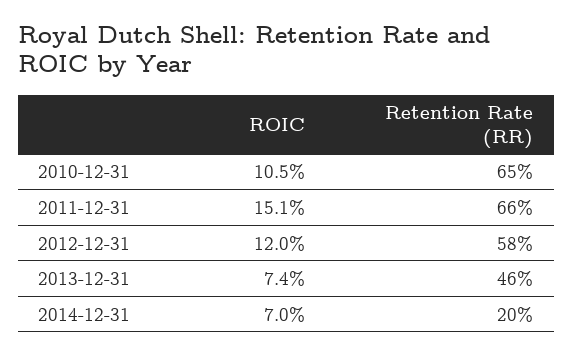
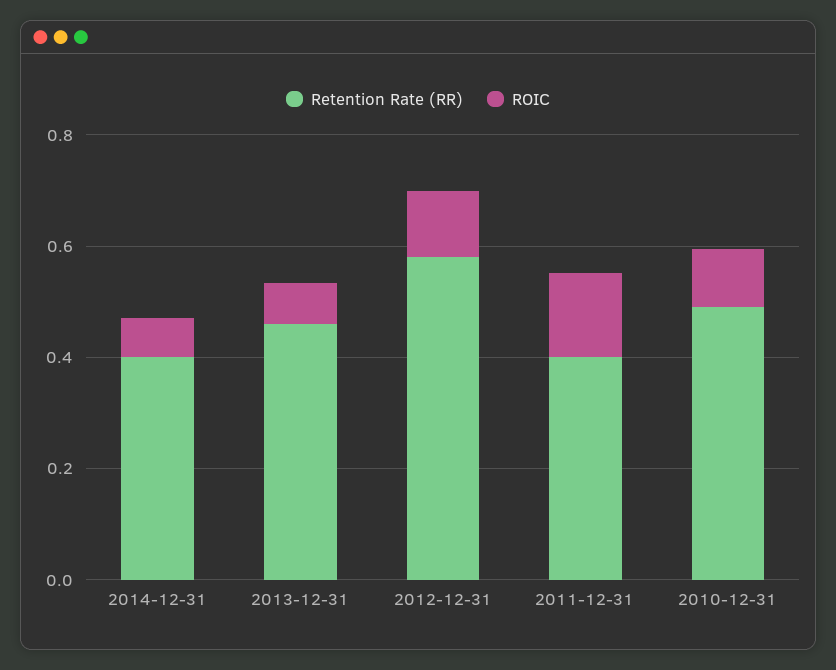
Retention Rate (RR), 2010-12-31: 0.65 -> 0.5
Retention Rate (RR), 2011-12-31: 0.66 -> 0.4
Retention Rate (RR), 2014-12-31: 0.2 -> 0.4

